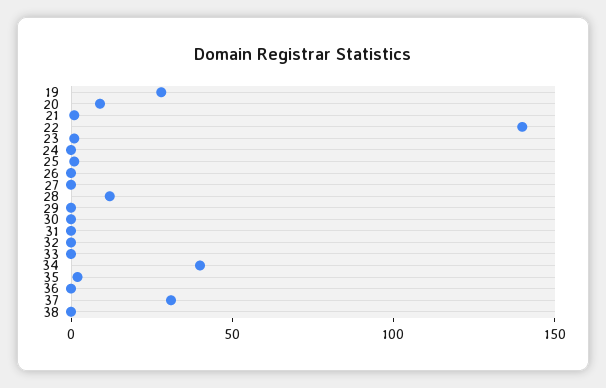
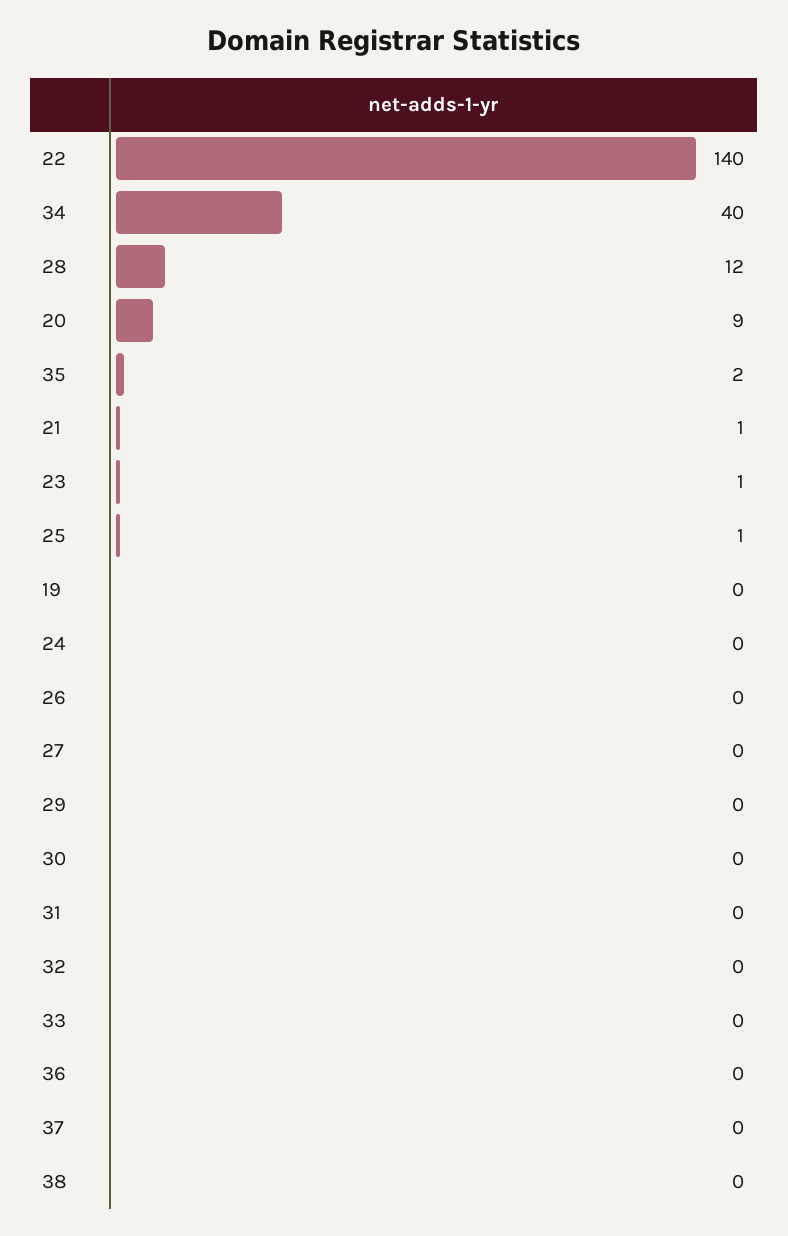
19: 30 -> 0
37: 30 -> 0

